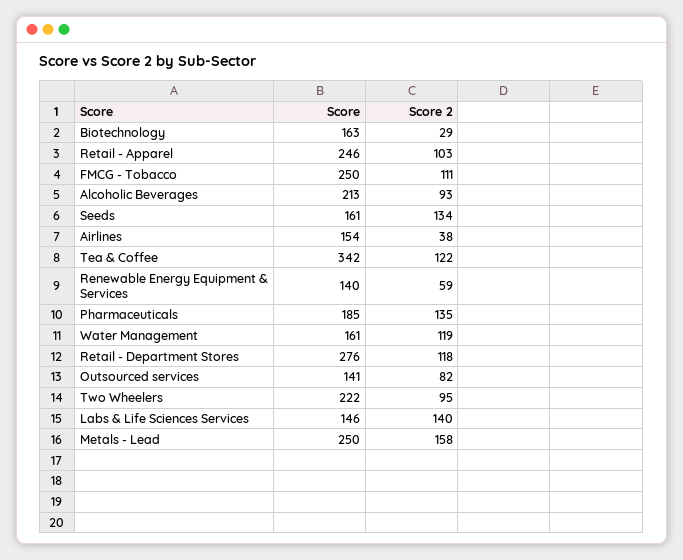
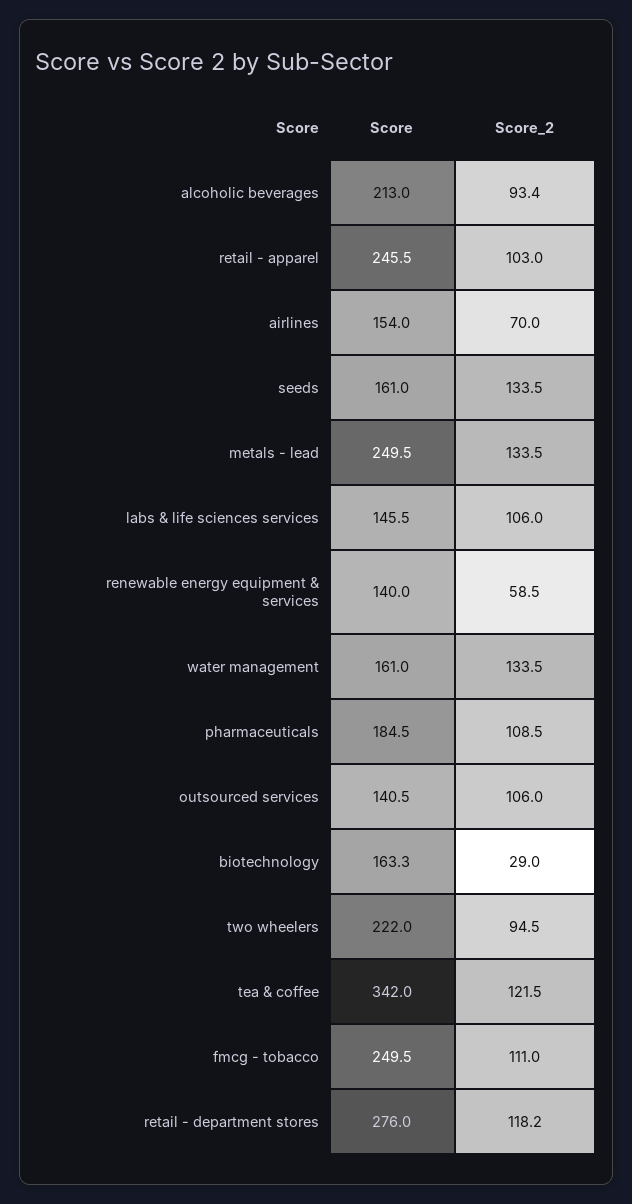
Score 2, Airlines: 38 -> 70
Score 2, Pharmaceuticals: 135 -> 108.5
Score 2, Water Management: 119 -> 133.5
Score 2, Outsourced services: 82 -> 106
Score 2, Labs & Life Sciences Services: 140 -> 106
Score 2, Metals - Lead: 158 -> 133.5

